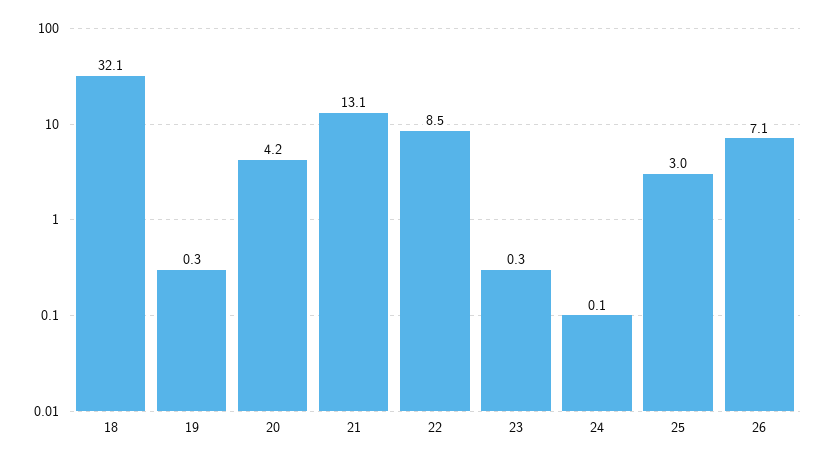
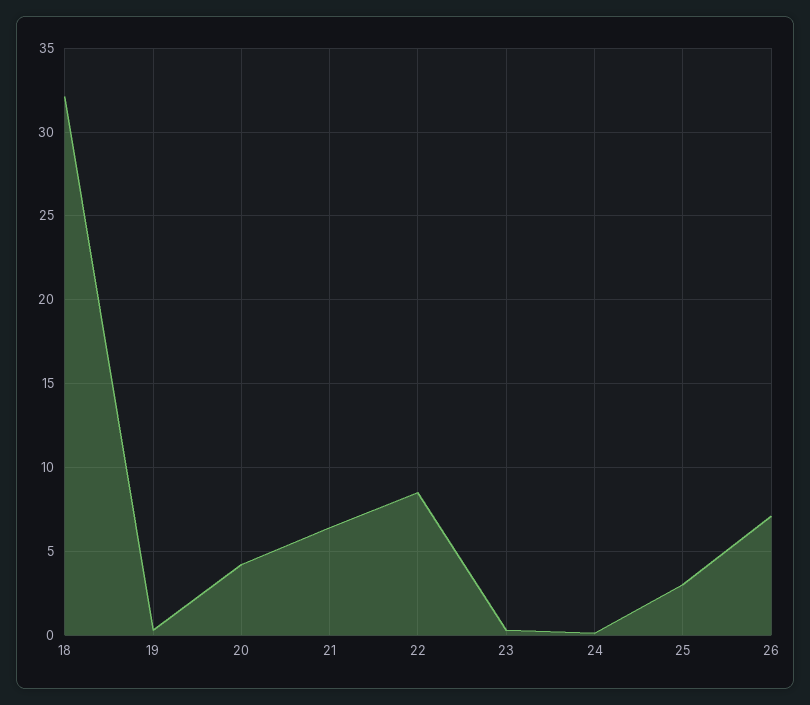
21: 13.1 -> 6.5

